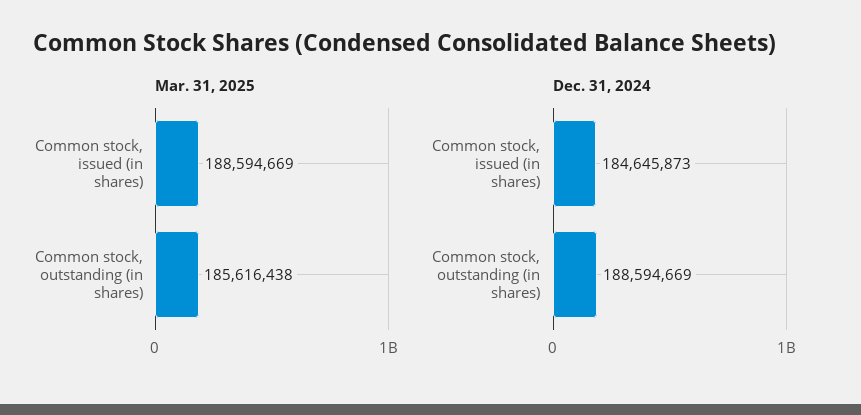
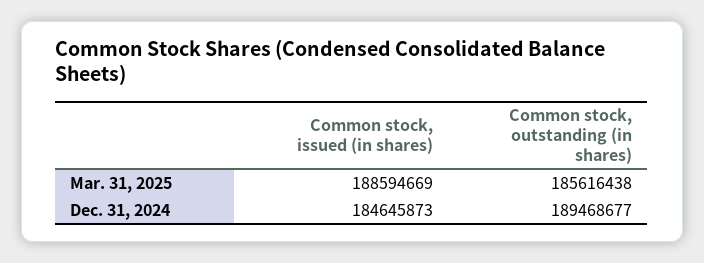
Dec. 31, 2024, Common stock, outstanding (in shares): 188594669 -> 189468677

